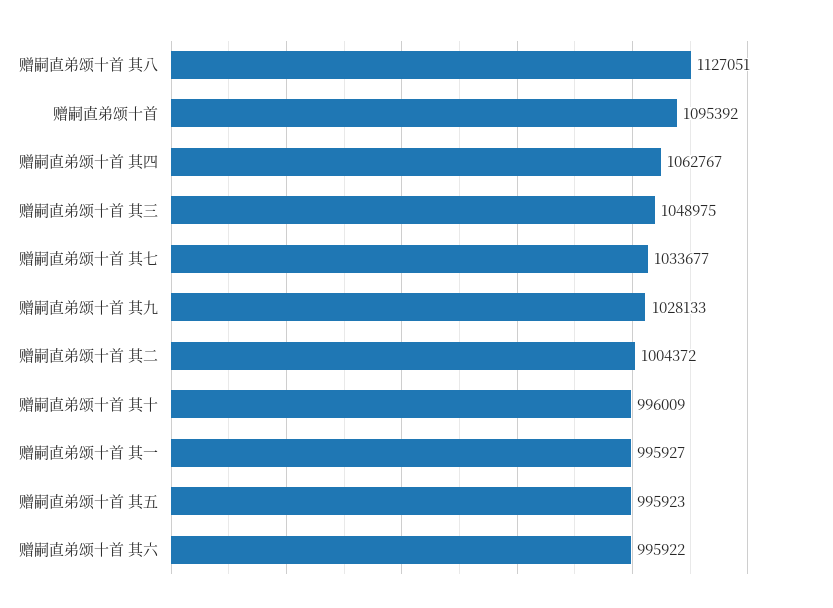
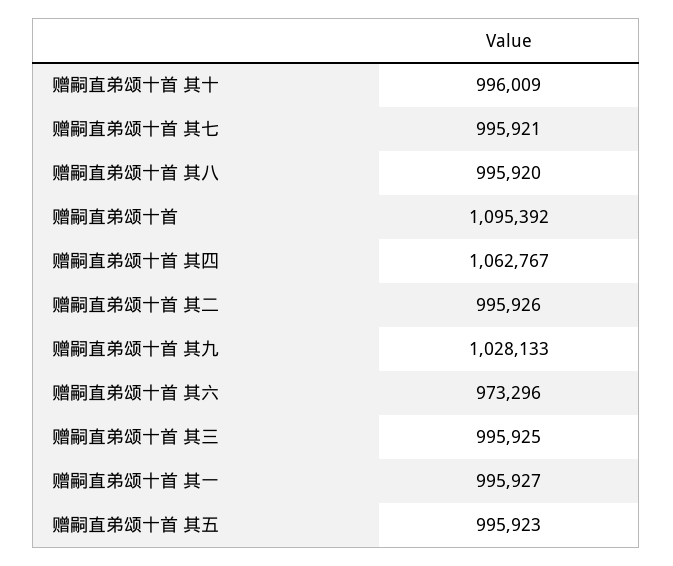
赠嗣直弟颂十首 其八: 1127051 -> 995920
赠嗣直弟颂十首 其三: 1048975 -> 995925
赠嗣直弟颂十首 其七: 1033677 -> 995921
赠嗣直弟颂十首 其二: 1004372 -> 995926
赠嗣直弟颂十首 其六: 995922 -> 973296

